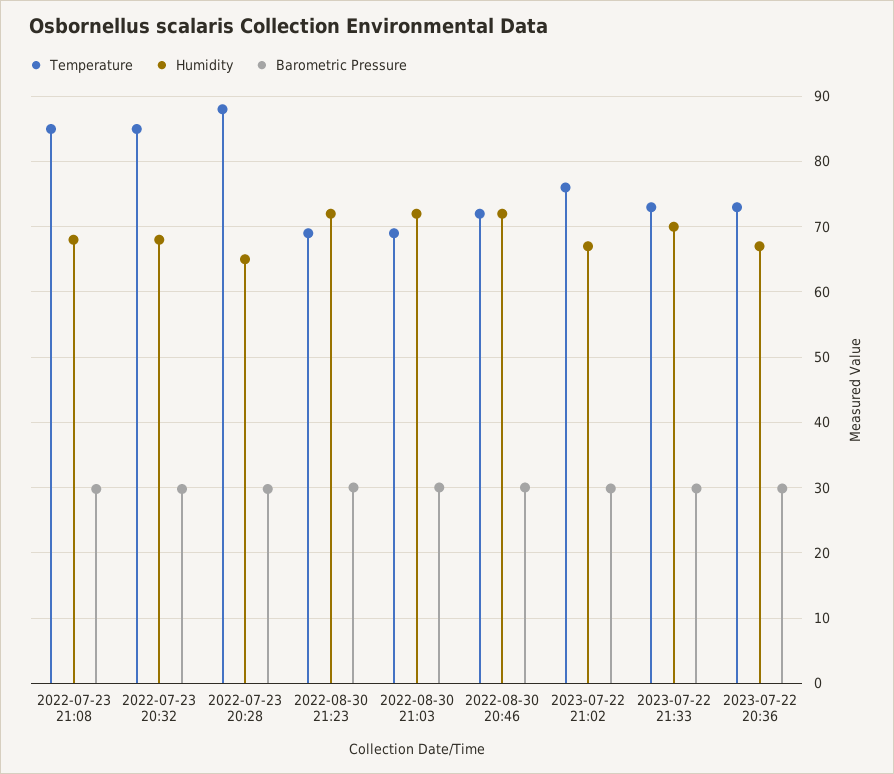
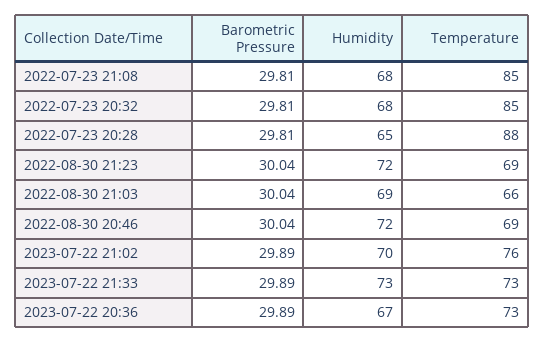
Temperature, 2022-08-30 21:03: 69 -> 66
Humidity, 2022-08-30 21:03: 72 -> 69
Temperature, 2022-08-30 20:46: 72 -> 69
Humidity, 2023-07-22 21:02: 67 -> 70
Humidity, 2023-07-22 21:33: 70 -> 73

